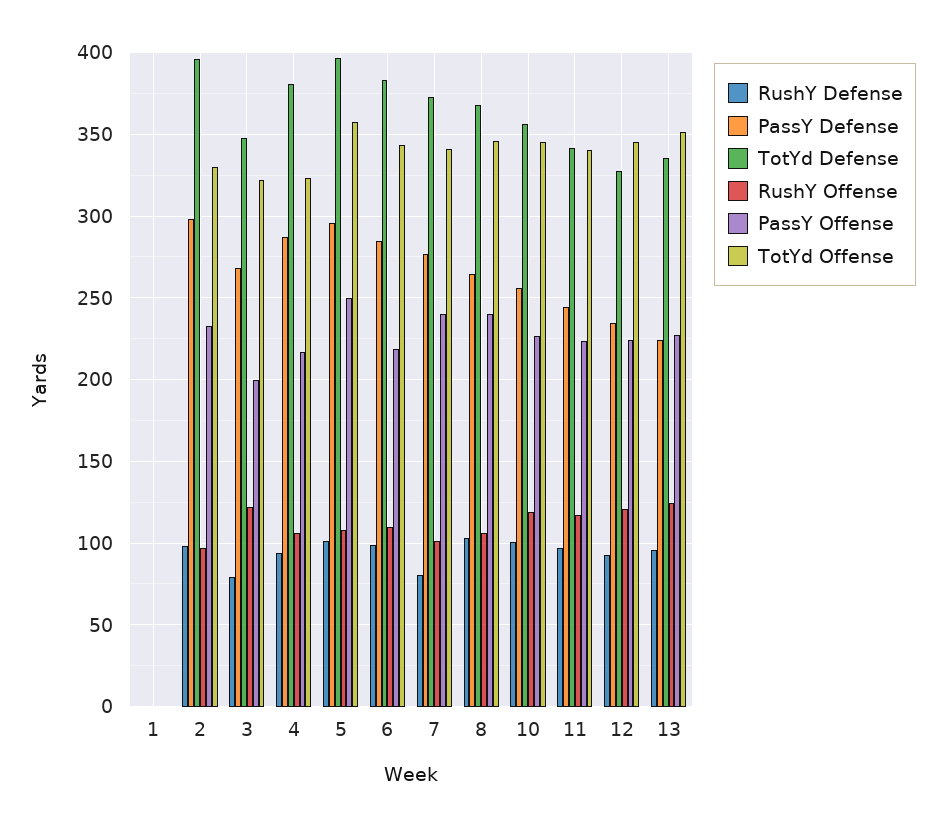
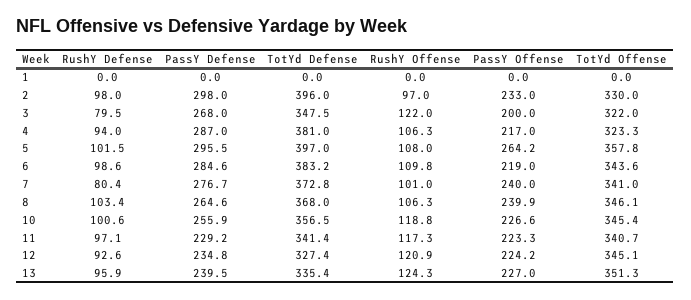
PassY Offense, 5: 250 -> 264.2
PassY Defense, 11: 245 -> 229.2
PassY Defense, 13: 225 -> 239.5

